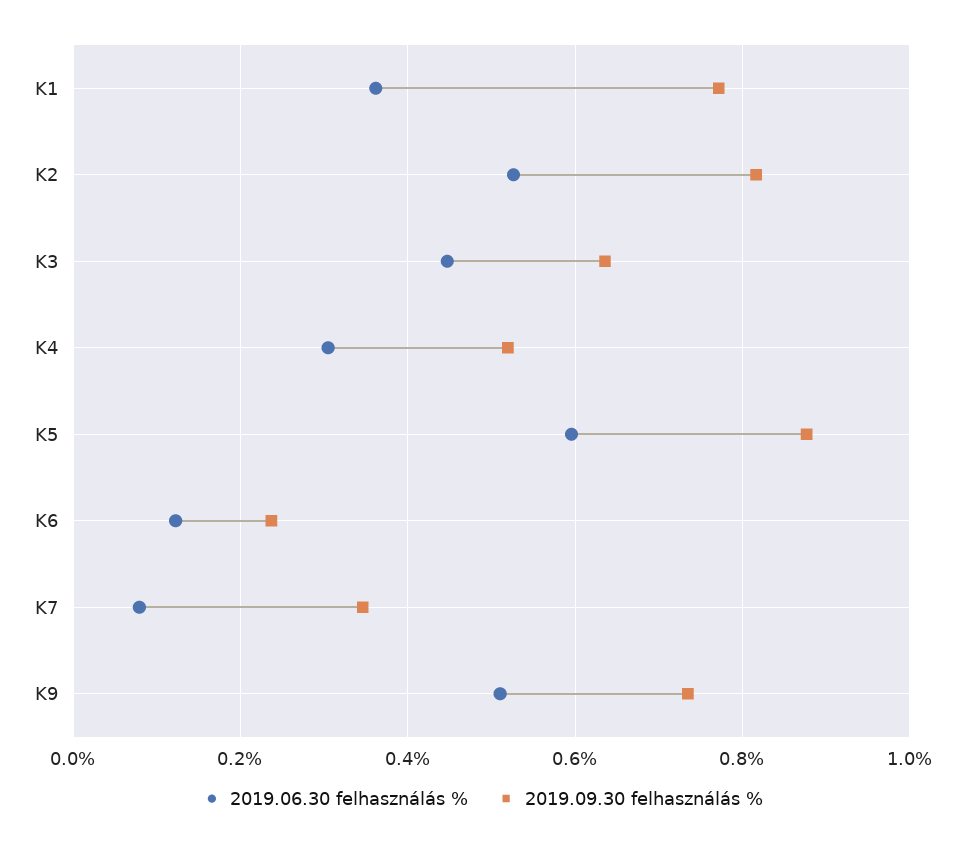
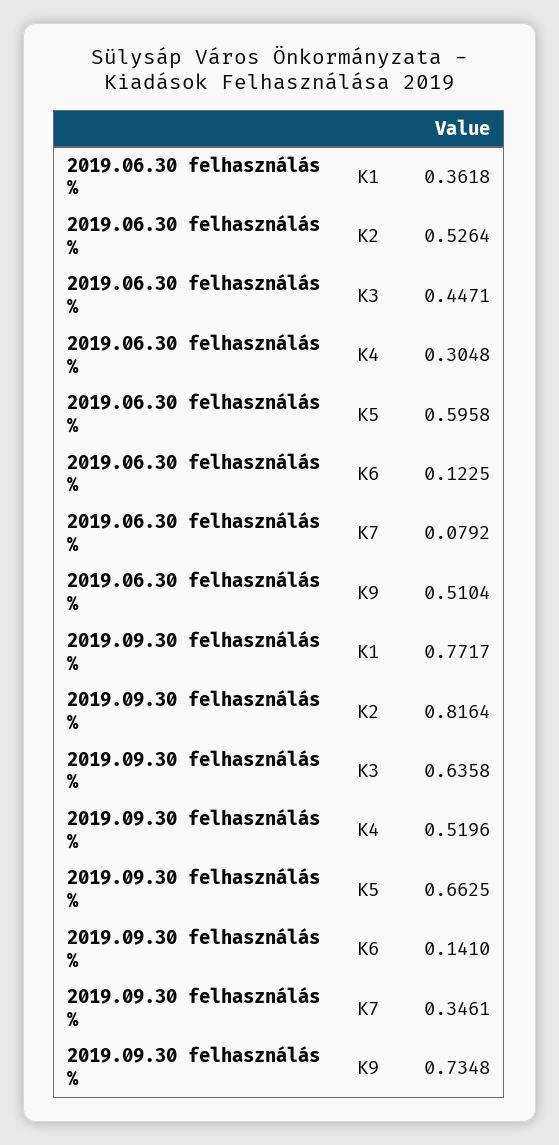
2019.09.30 felhasználás %, K5: 0.88 -> 0.6625
2019.09.30 felhasználás %, K6: 0.24 -> 0.141

